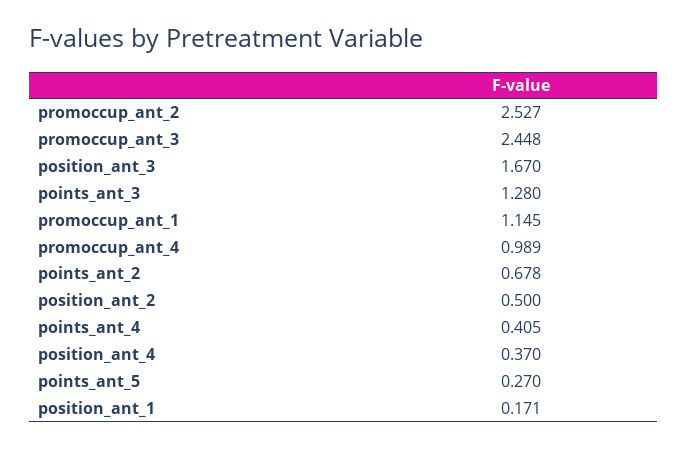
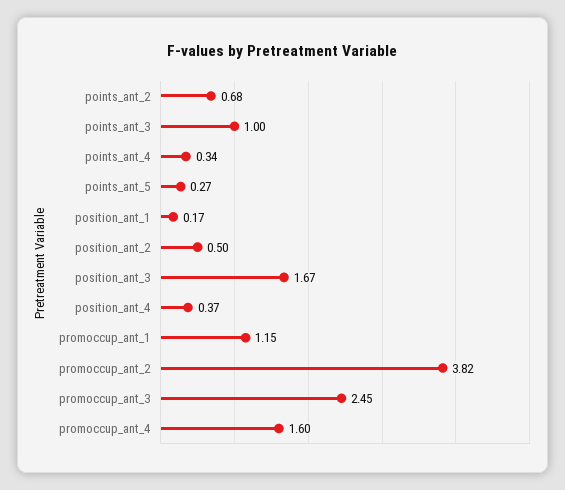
promoccup_ant_2: 2.527 -> 3.82
points_ant_3: 1.28 -> 1
promoccup_ant_4: 0.989 -> 1.6
points_ant_4: 0.405 -> 0.34

